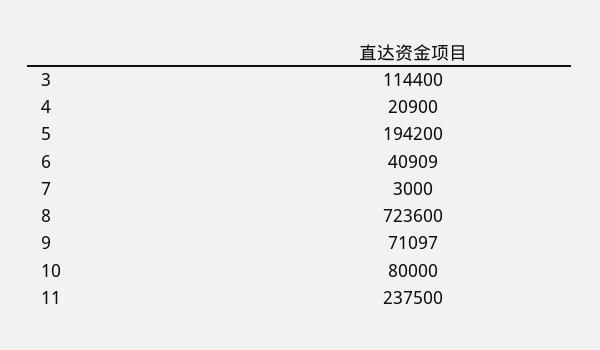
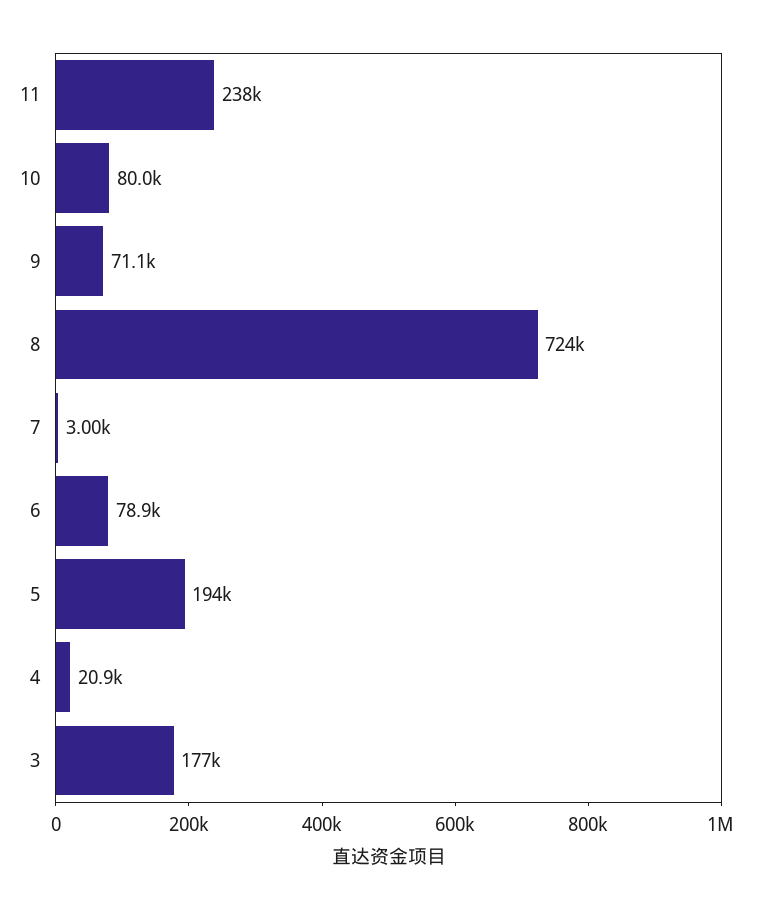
3: 114400 -> 177000
6: 40909 -> 78900

